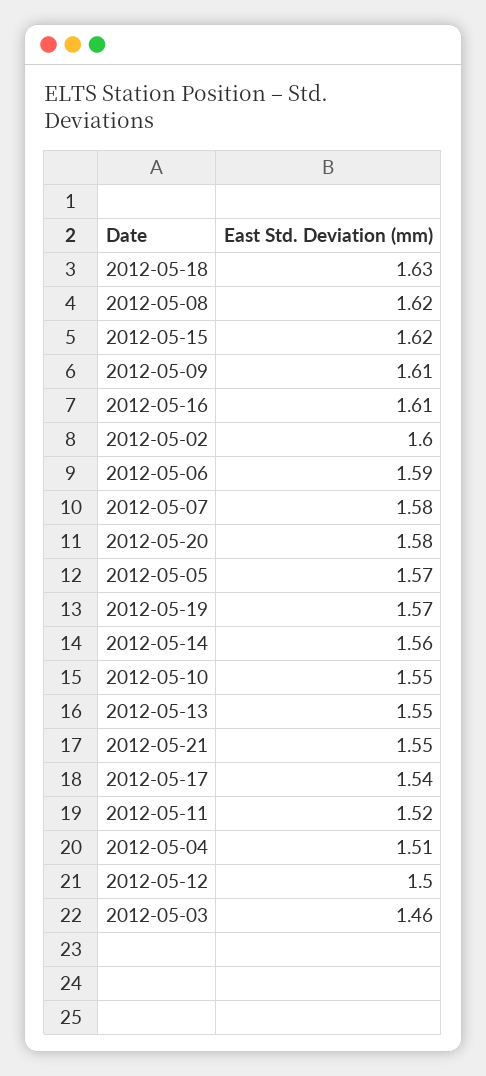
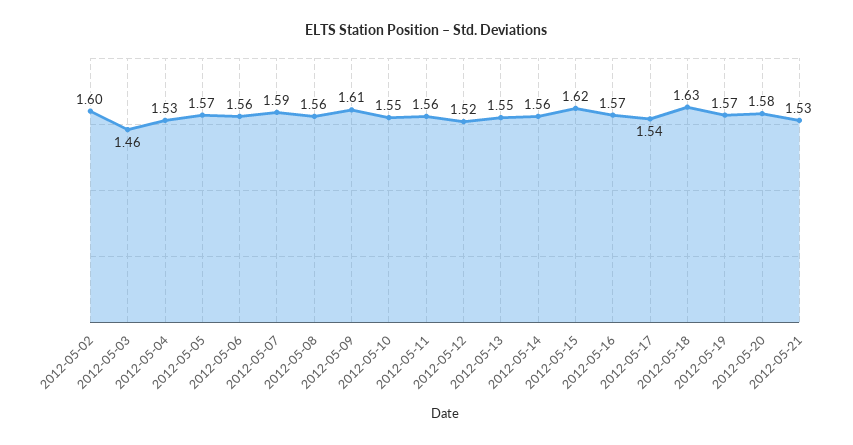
2012-05-08: 1.62 -> 1.56
2012-05-16: 1.61 -> 1.57
2012-05-06: 1.59 -> 1.56
2012-05-07: 1.58 -> 1.59
2012-05-21: 1.55 -> 1.53
2012-05-11: 1.52 -> 1.56
2012-05-04: 1.51 -> 1.53
2012-05-12: 1.5 -> 1.52

